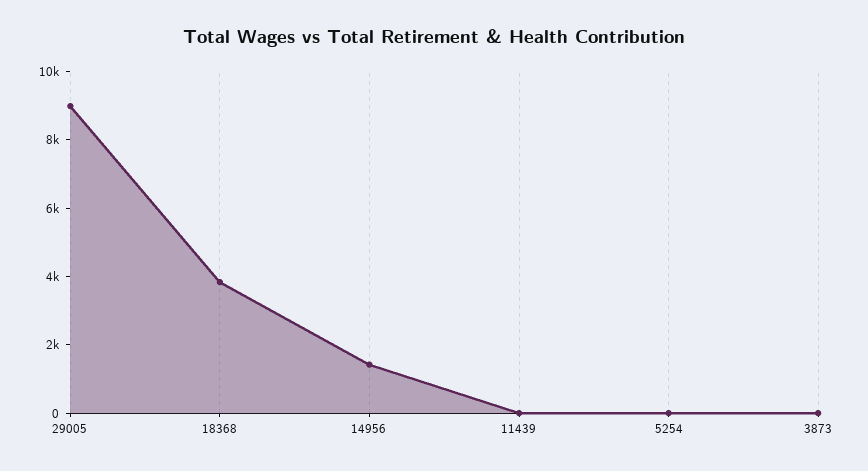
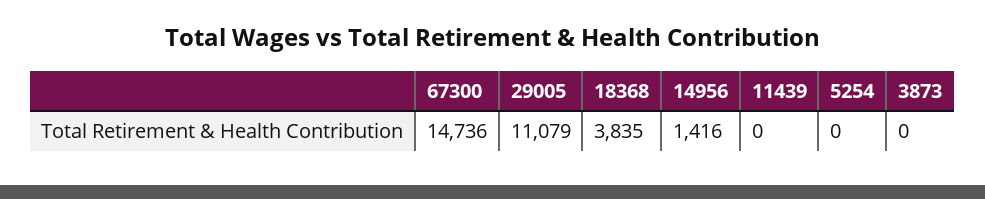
29005: 9000 -> 11079
67300: none -> 14736

